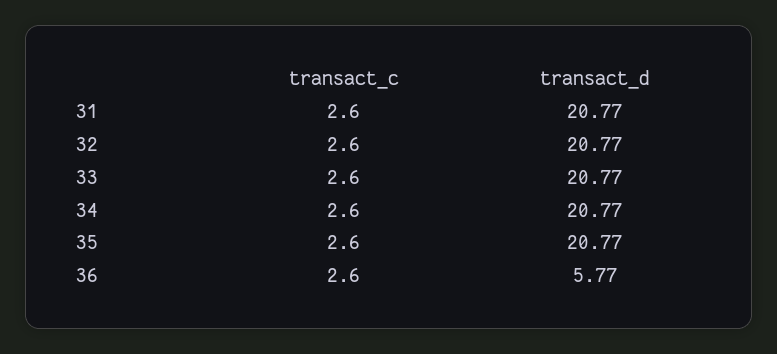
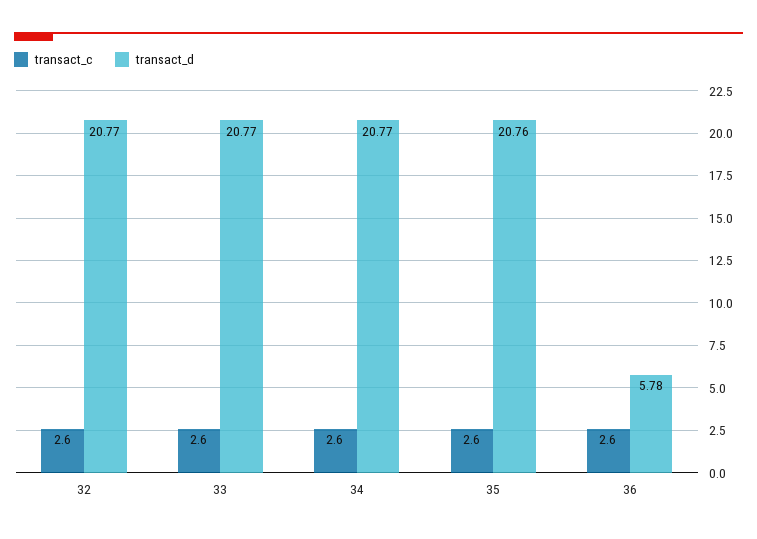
transact_c, 31: 2.6 -> none
transact_d, 31: 20.77 -> none
transact_d, 35: 20.77 -> 20.76
transact_d, 36: 5.77 -> 5.78

